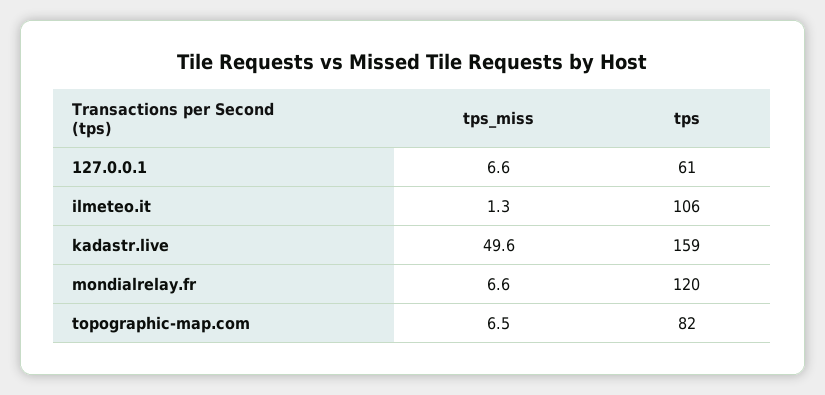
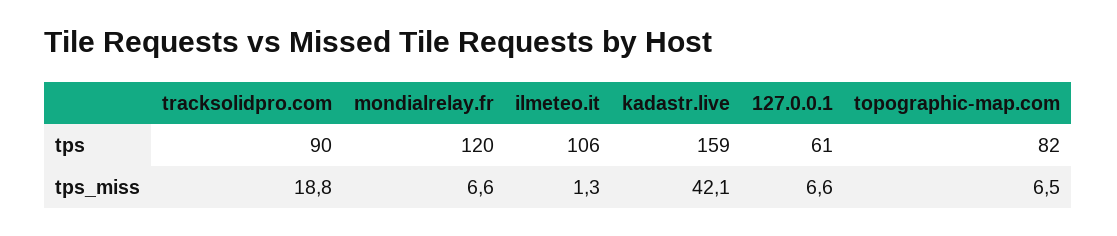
tps_miss, kadastr.live: 49.6 -> 42.1
tps, tracksolidpro.com: none -> 90
tps_miss, tracksolidpro.com: none -> 18.8

